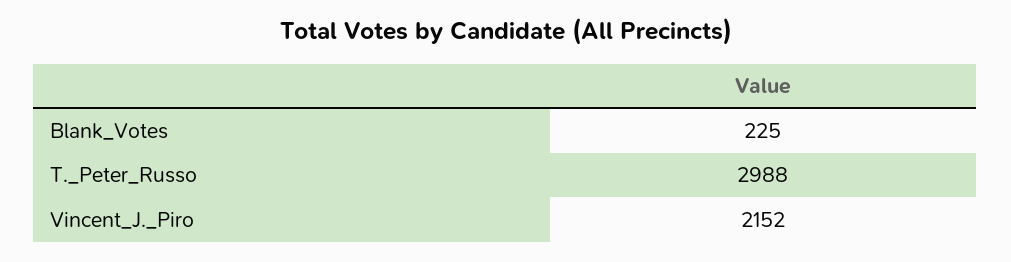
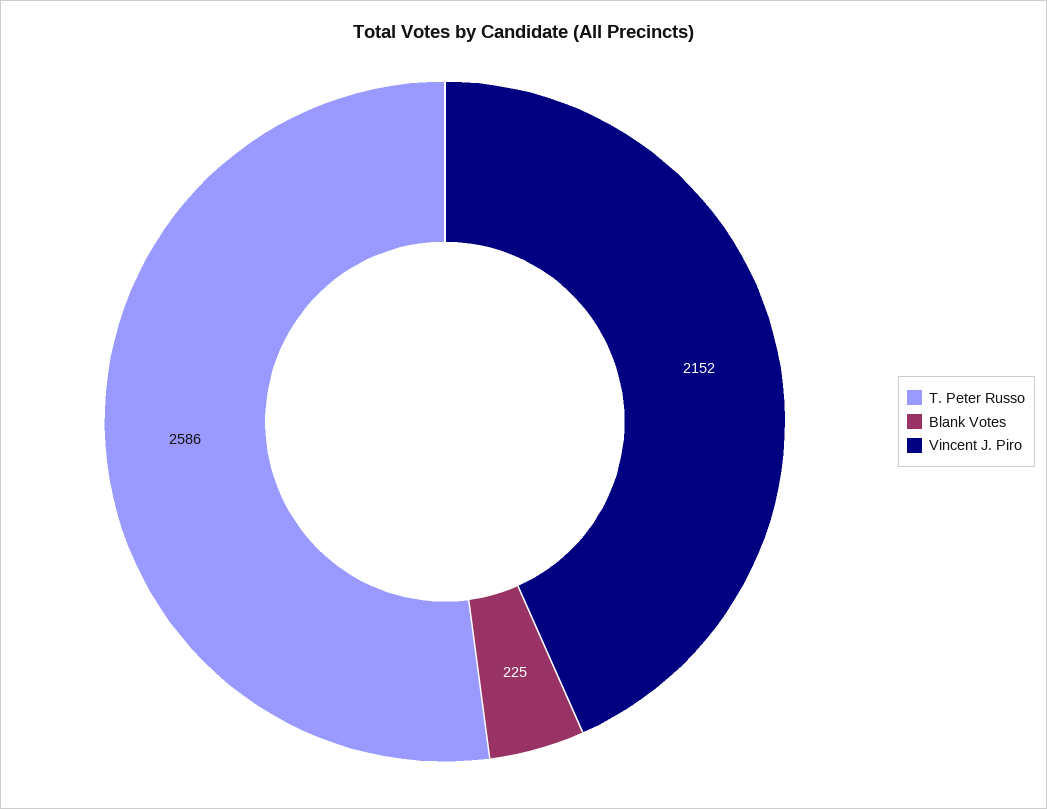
T._Peter_Russo: 2988 -> 2586

